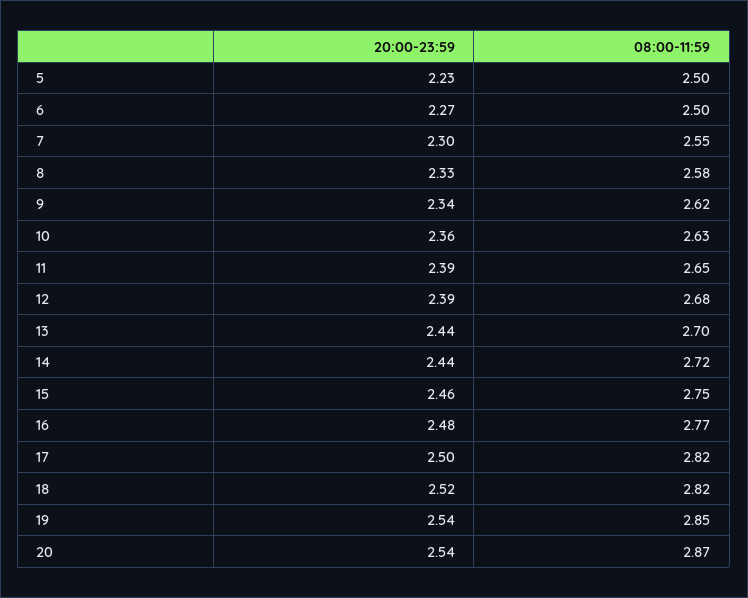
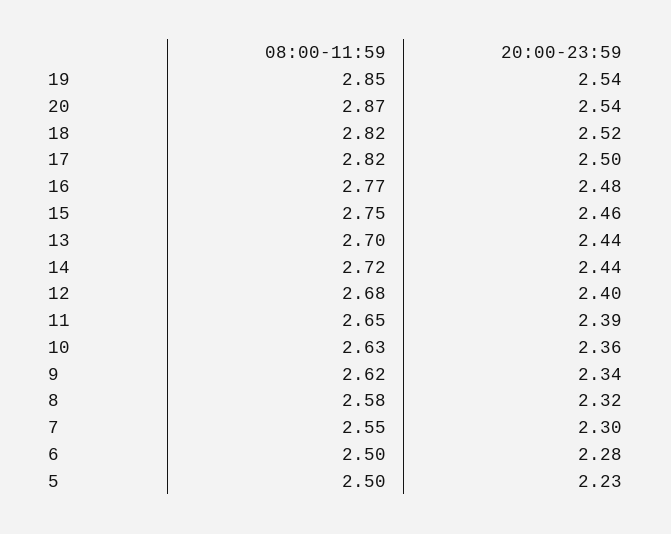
20:00-23:59, 6: 2.27 -> 2.28
20:00-23:59, 8: 2.33 -> 2.32
20:00-23:59, 12: 2.39 -> 2.4

